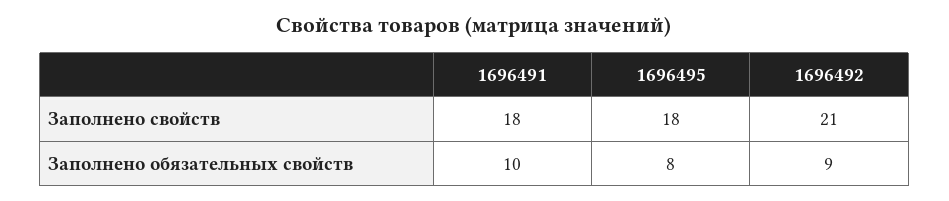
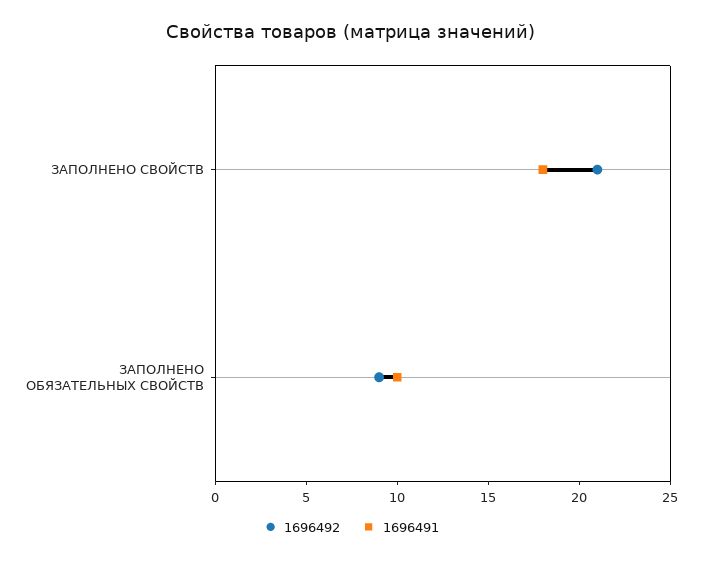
1696495, Заполнено свойств: 18 -> none
1696495, Заполнено обязательных свойств: 8 -> none

